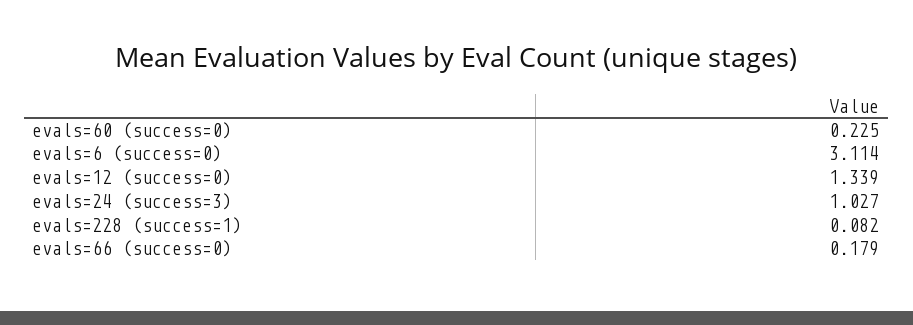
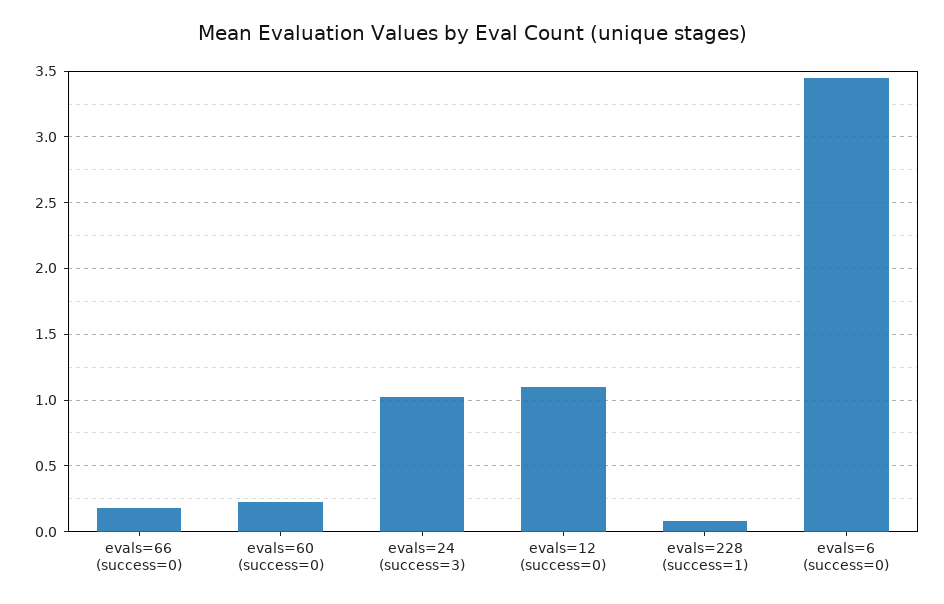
evals=6 (success=0): 3.114 -> 3.45
evals=12 (success=0): 1.339 -> 1.1

